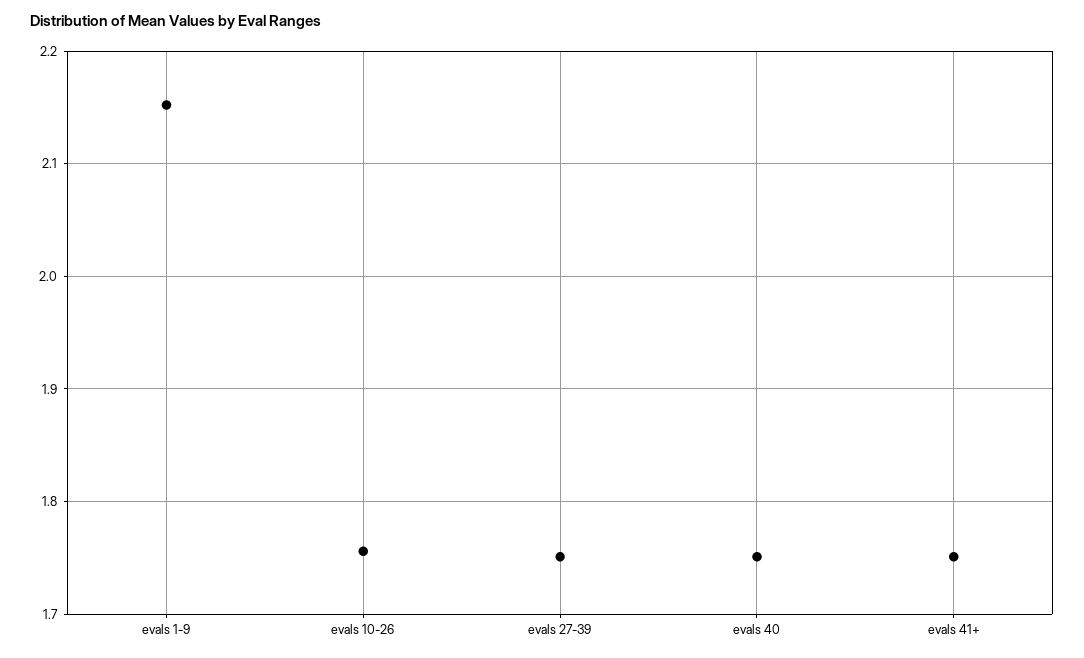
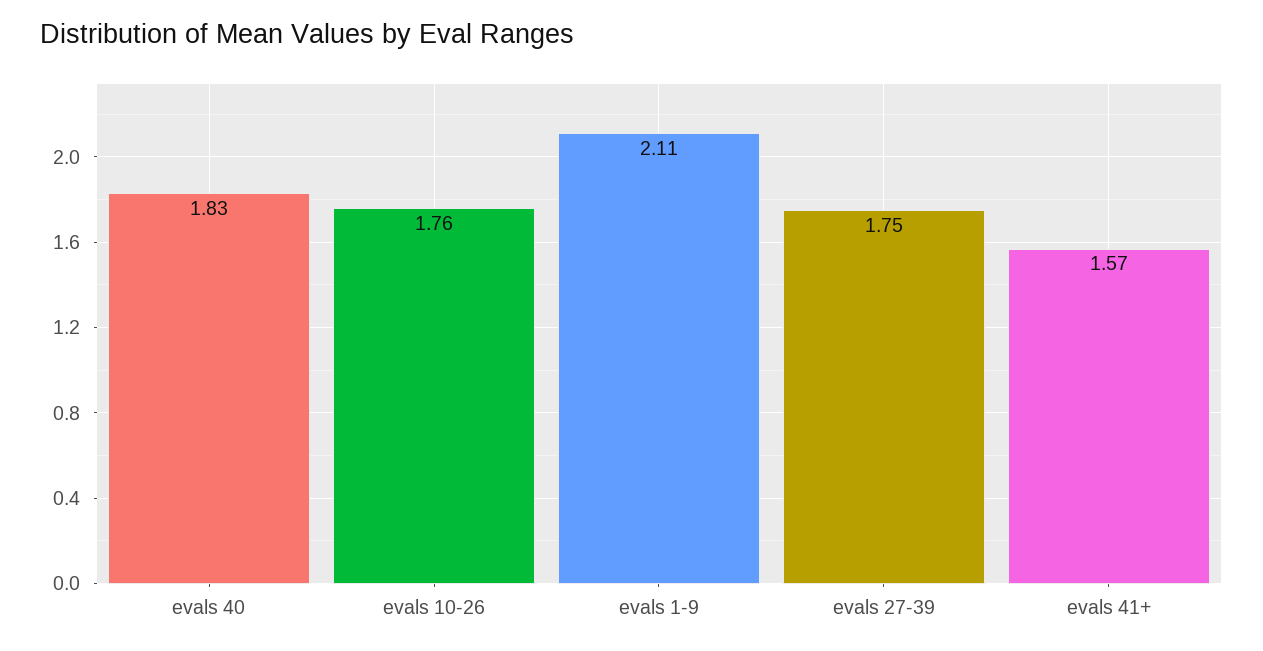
evals 1-9: 2.15 -> 2.11
evals 40: 1.75 -> 1.83
evals 41+: 1.75 -> 1.57

